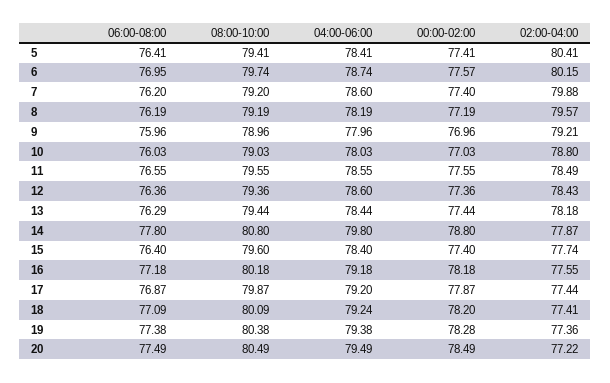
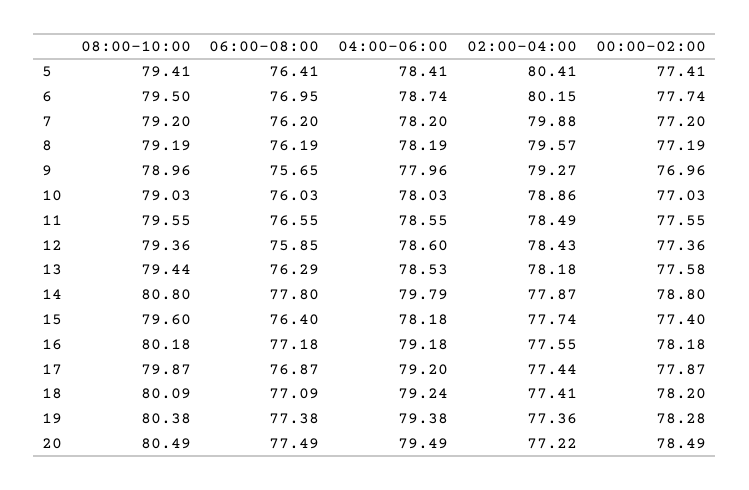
08:00-10:00, 6: 79.74 -> 79.5
00:00-02:00, 6: 77.57 -> 77.74
04:00-06:00, 7: 78.6 -> 78.2
00:00-02:00, 7: 77.4 -> 77.2
06:00-08:00, 9: 75.96 -> 75.65
02:00-04:00, 9: 79.21 -> 79.27
02:00-04:00, 10: 78.8 -> 78.86
06:00-08:00, 12: 76.36 -> 75.85
04:00-06:00, 13: 78.44 -> 78.53
00:00-02:00, 13: 77.44 -> 77.58
04:00-06:00, 14: 79.8 -> 79.79
04:00-06:00, 15: 78.4 -> 78.18

